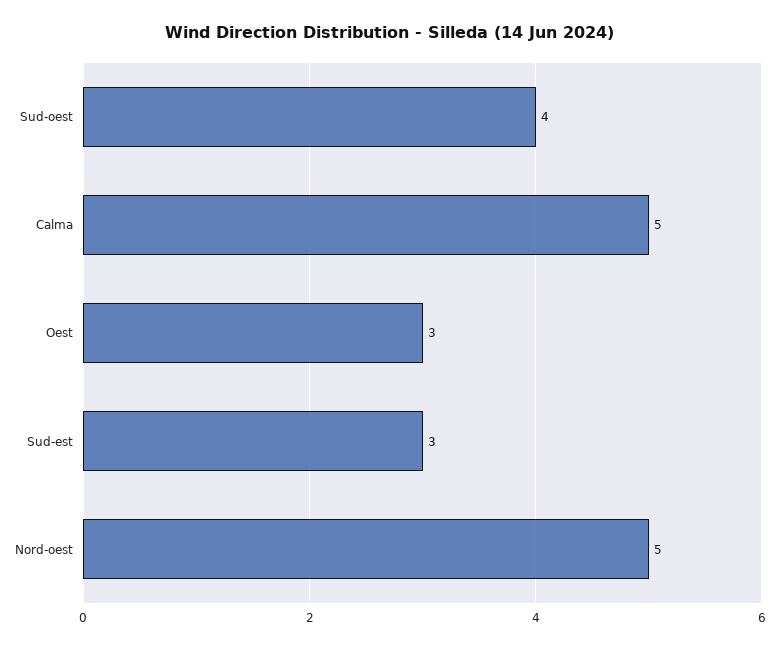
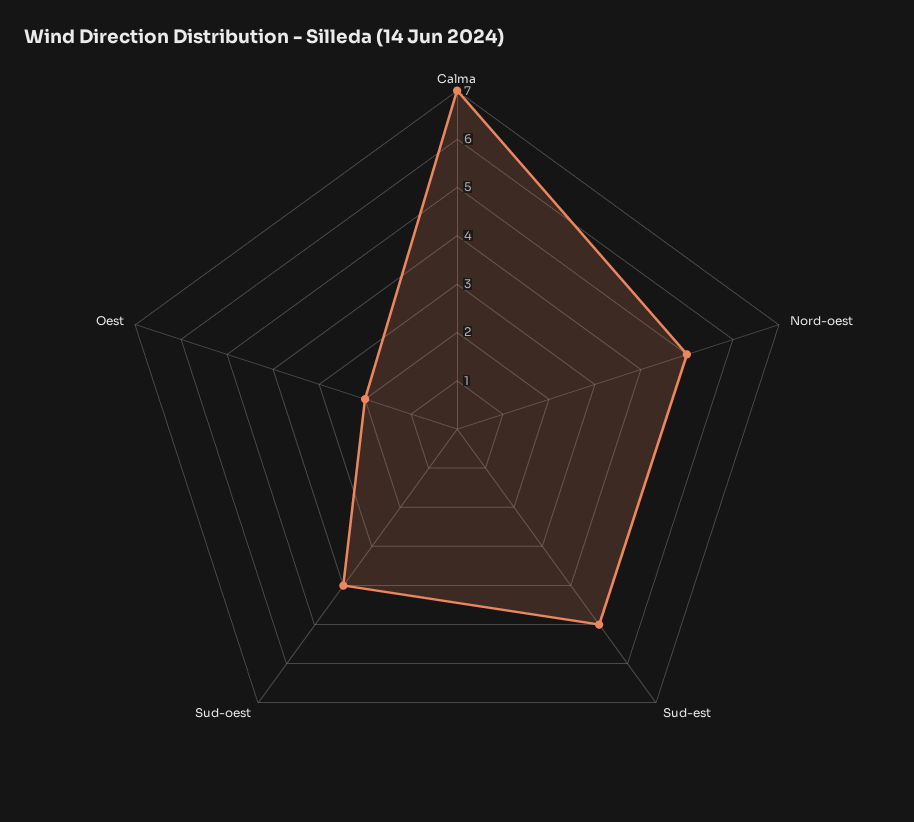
Calma: 5 -> 7
Oest: 3 -> 2
Sud-est: 3 -> 5

